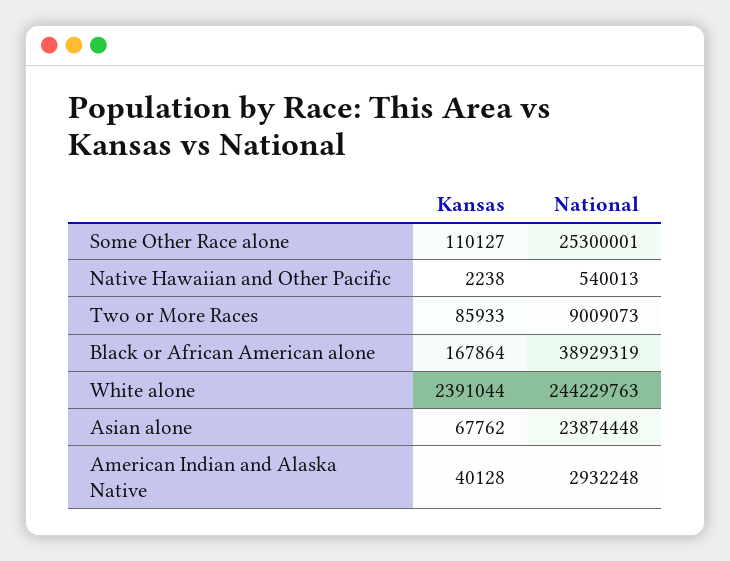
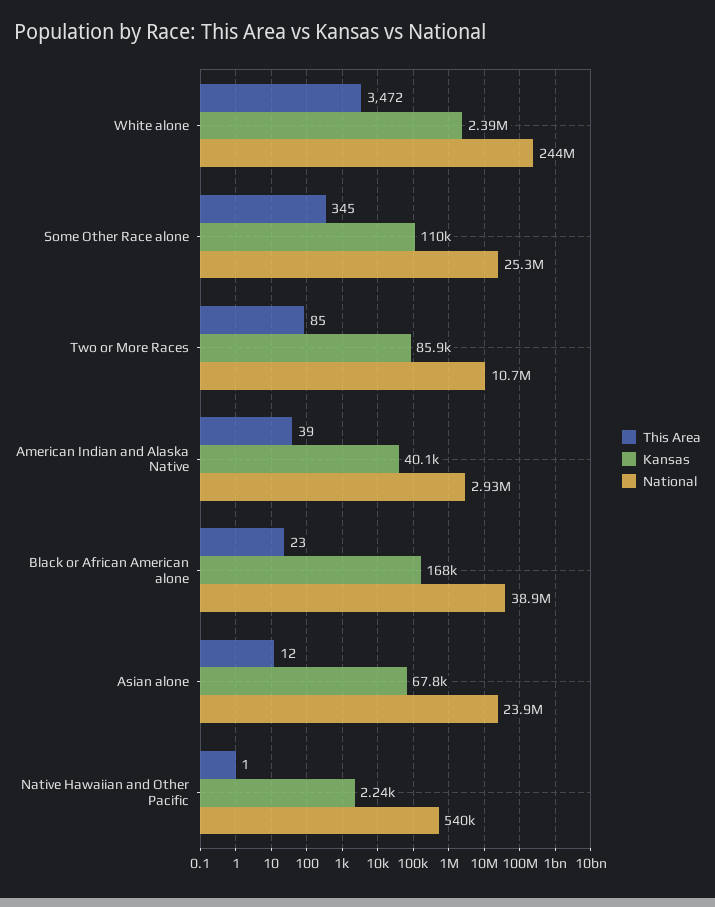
National, Two or More Races: 9009073 -> 10700000
This Area, White alone: none -> 3472
This Area, Some Other Race alone: none -> 345
This Area, Two or More Races: none -> 85
This Area, American Indian and Alaska Native: none -> 39
This Area, Black or African American alone: none -> 23
This Area, Asian alone: none -> 12
This Area, Native Hawaiian and Other Pacific: none -> 1

